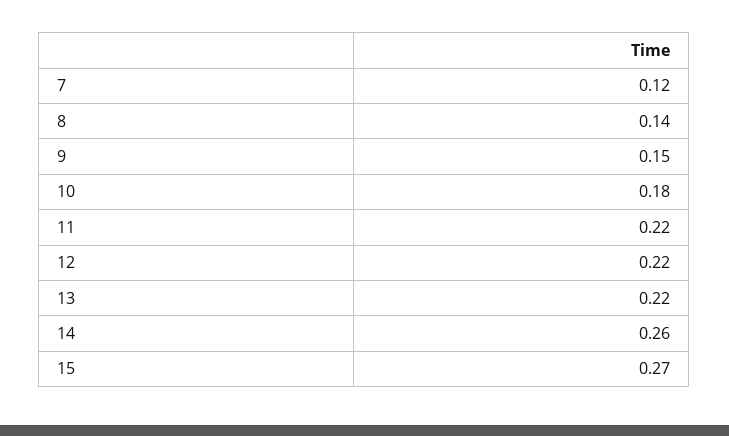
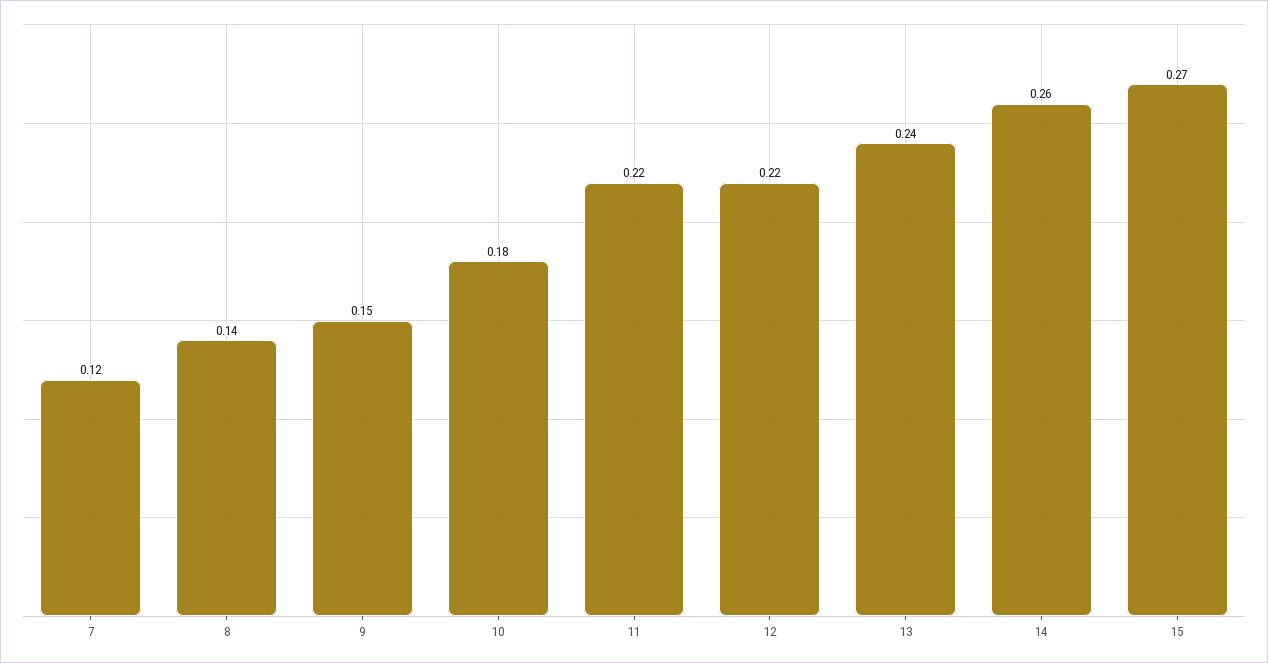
13: 0.22 -> 0.24

